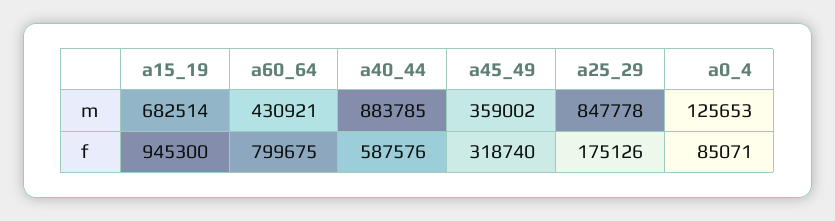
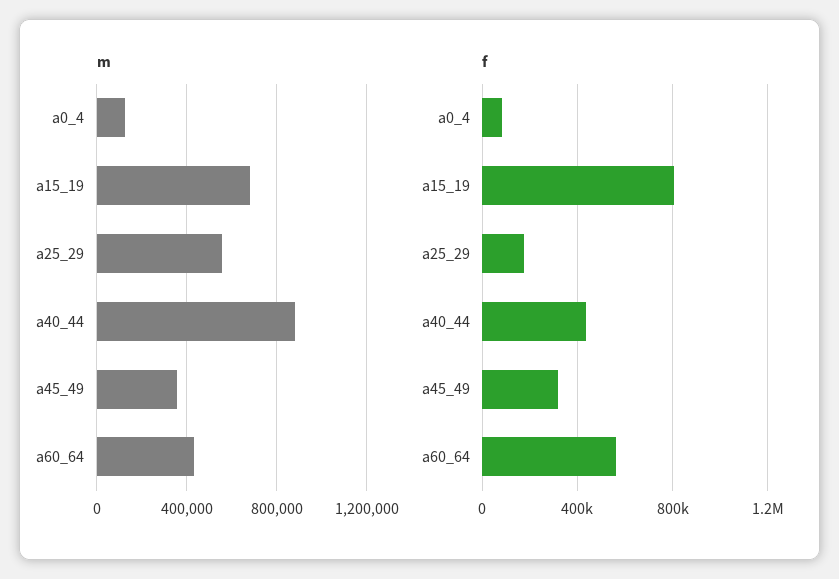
m, a25_29: 847778 -> 550000
f, a15_19: 945300 -> 800000
f, a60_64: 799675 -> 550000
f, a40_44: 587576 -> 450000

